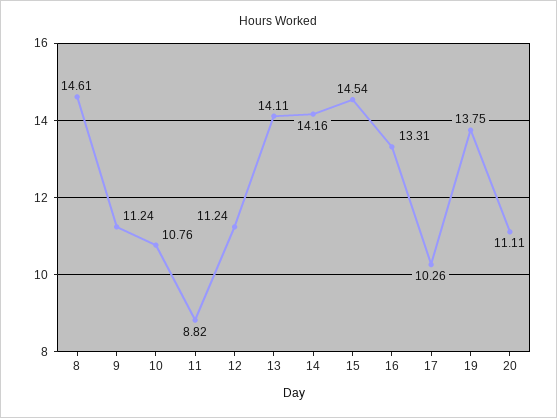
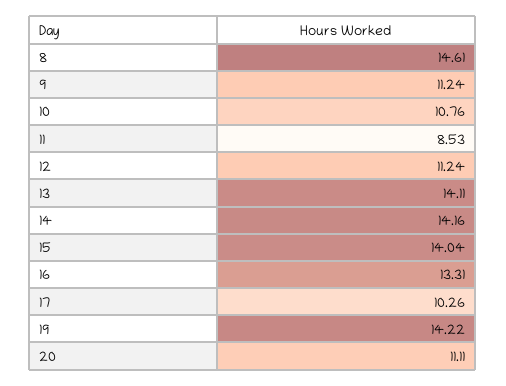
11: 8.82 -> 8.53
15: 14.54 -> 14.04
19: 13.75 -> 14.22

